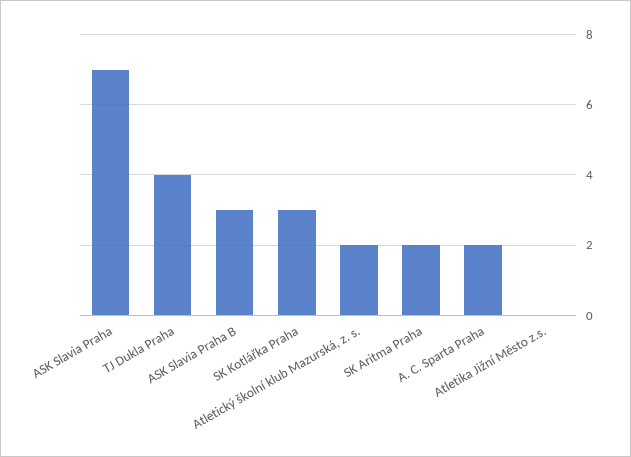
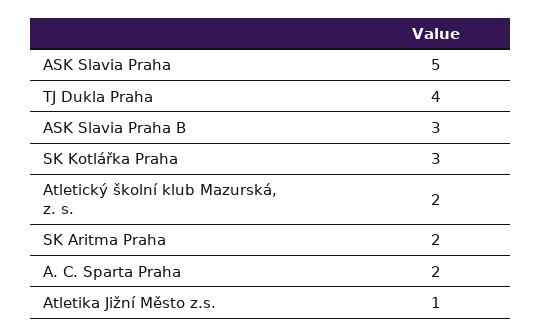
ASK Slavia Praha: 7 -> 5
Atletika Jižní Město z.s.: 0 -> 1

